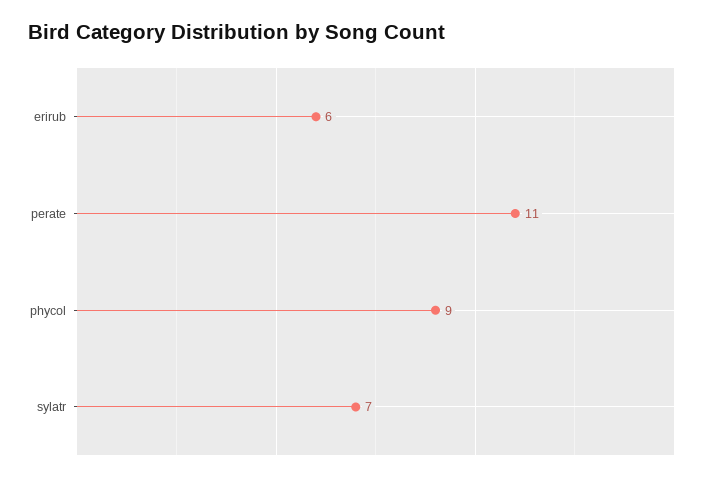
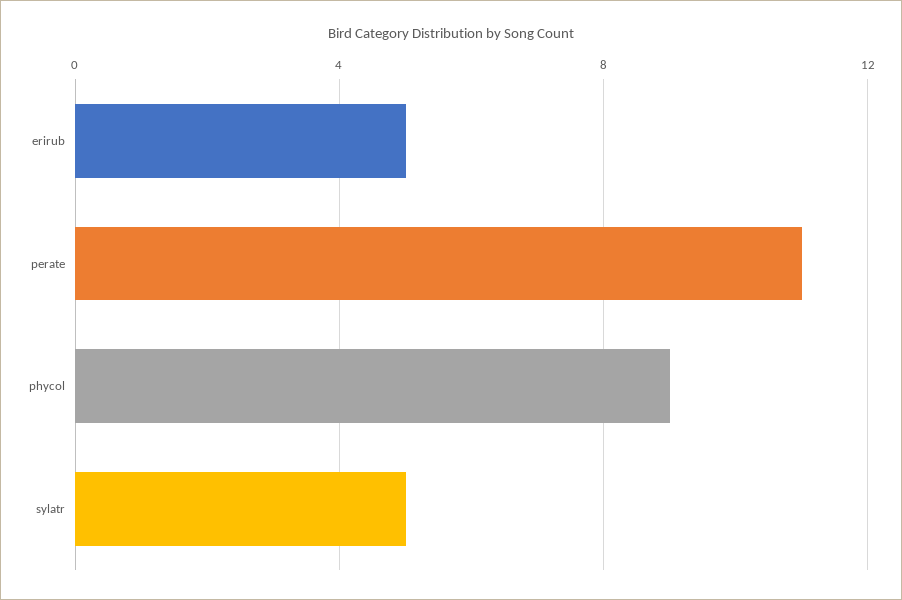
erirub: 6 -> 5
sylatr: 7 -> 5

